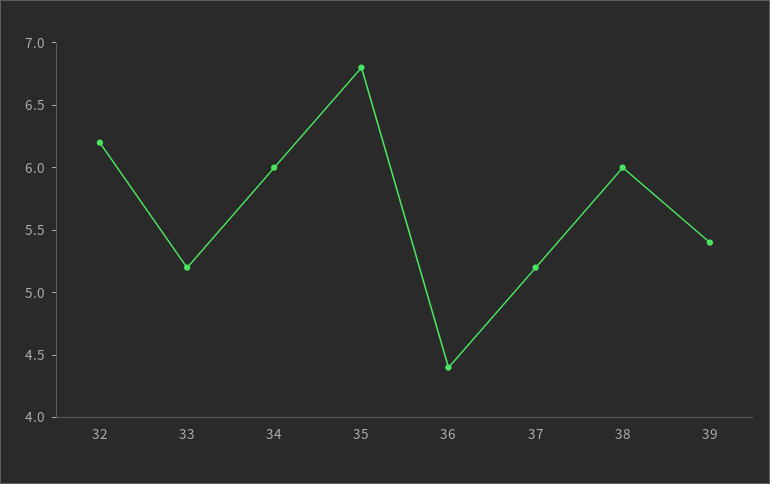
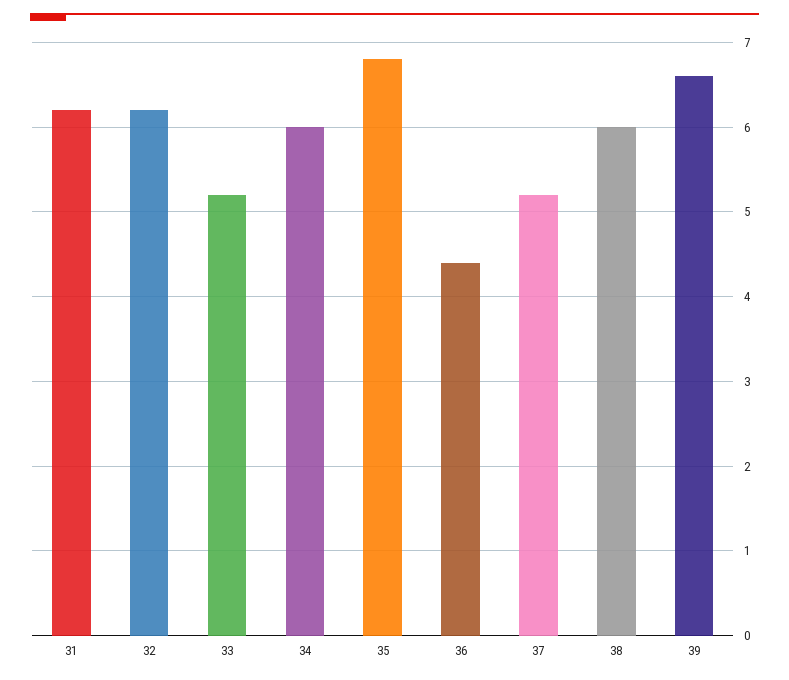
39: 5.4 -> 6.6
31: none -> 6.2

